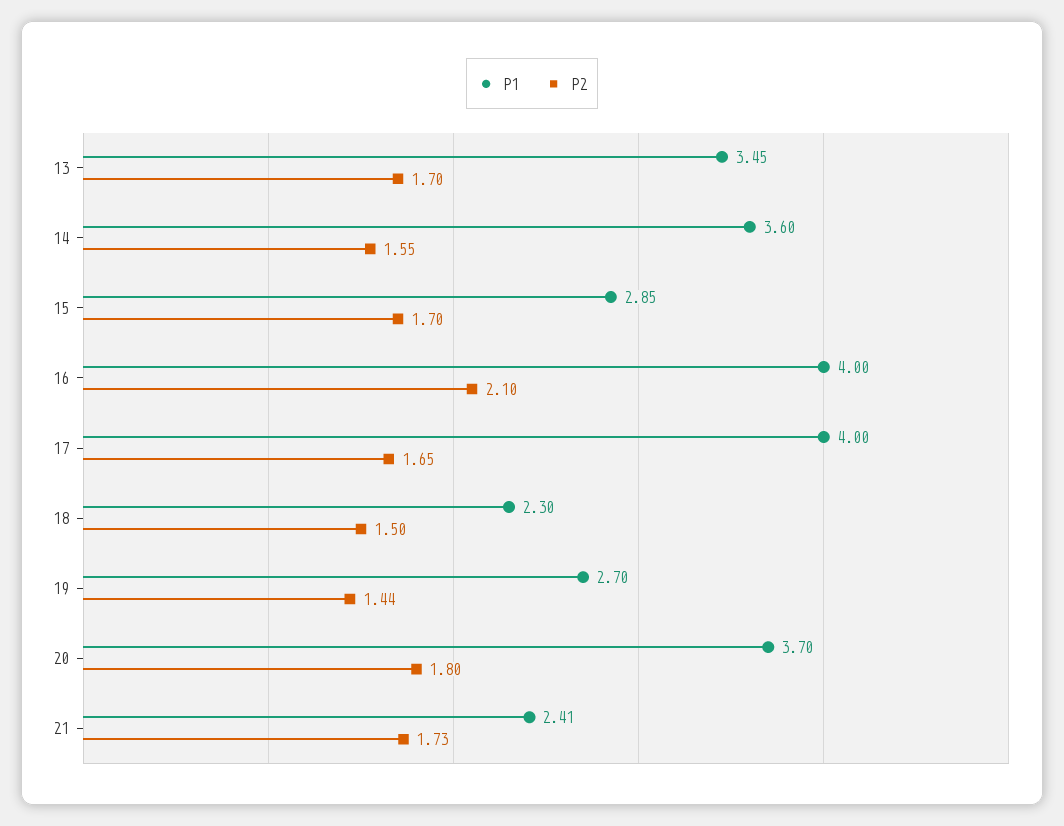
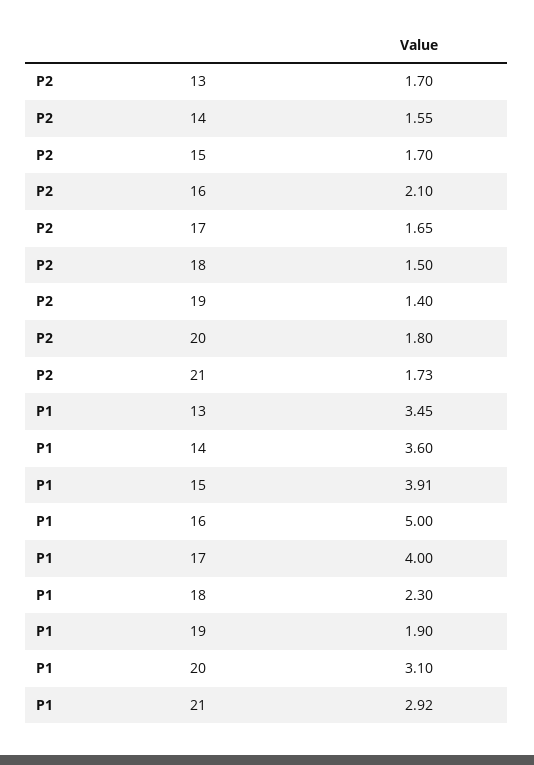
P1, 15: 2.85 -> 3.91
P1, 16: 4 -> 5
P1, 19: 2.7 -> 1.9
P2, 19: 1.44 -> 1.4
P1, 20: 3.7 -> 3.1
P1, 21: 2.41 -> 2.92

